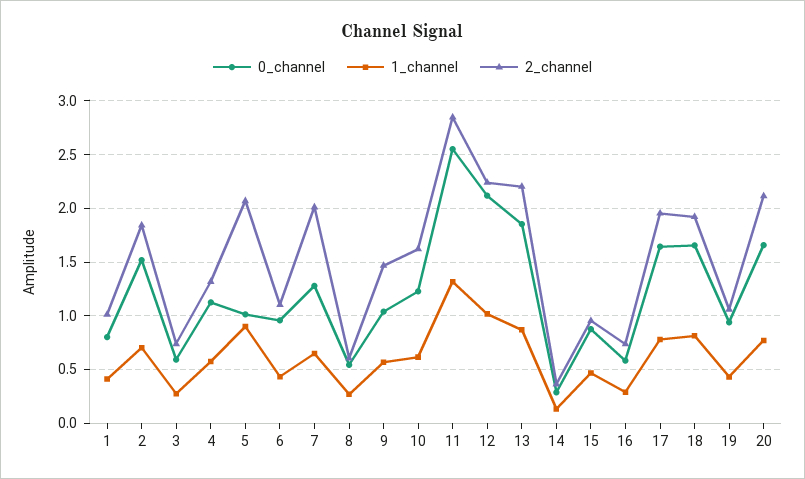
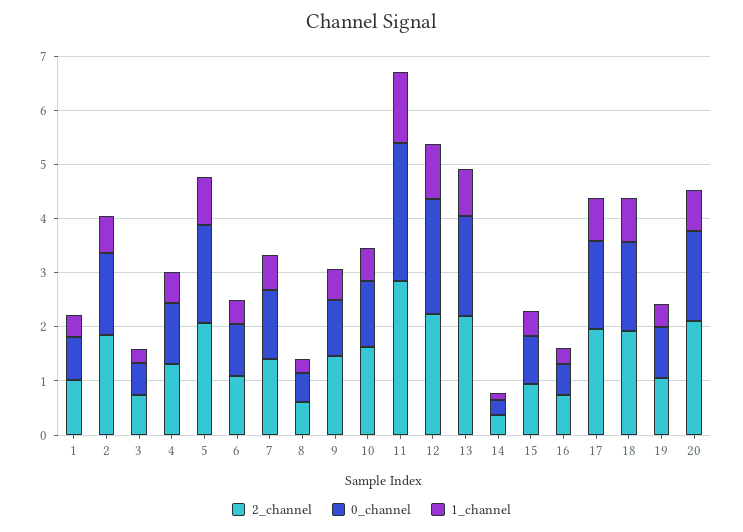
0_channel, 5: 1 -> 1.8
2_channel, 7: 2 -> 1.4

